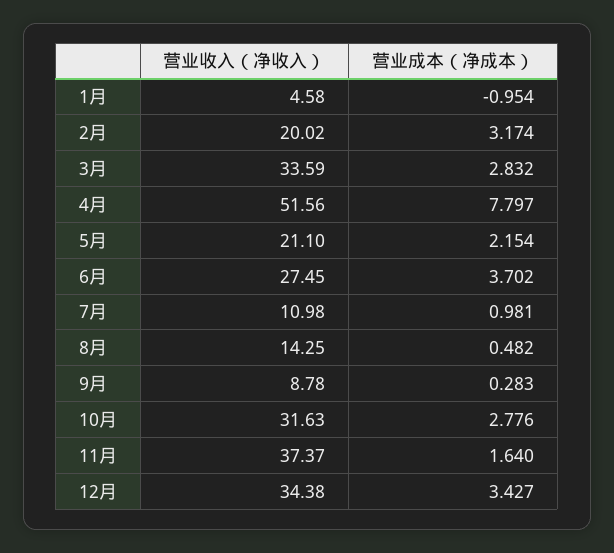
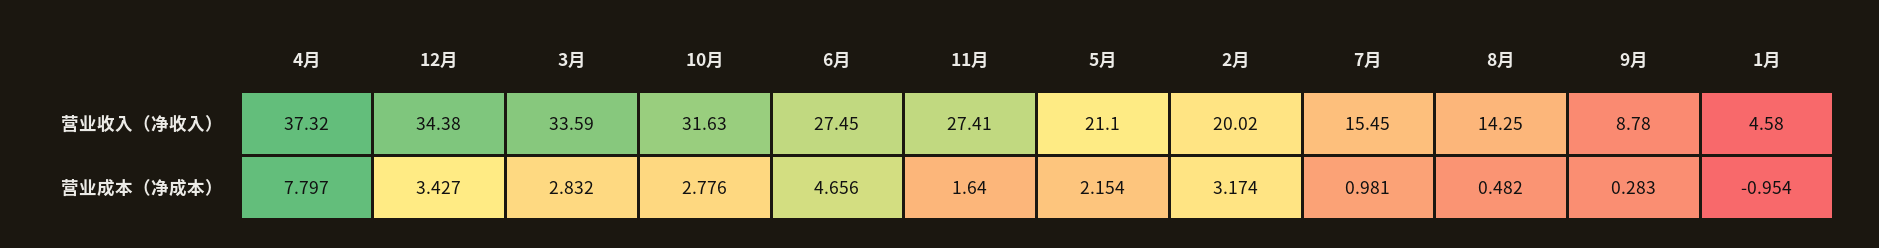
营业收入（净收入）, 4月: 51.56 -> 37.32
营业成本（净成本）, 6月: 3.702 -> 4.656
营业收入（净收入）, 7月: 10.98 -> 15.45
营业收入（净收入）, 11月: 37.37 -> 27.41

